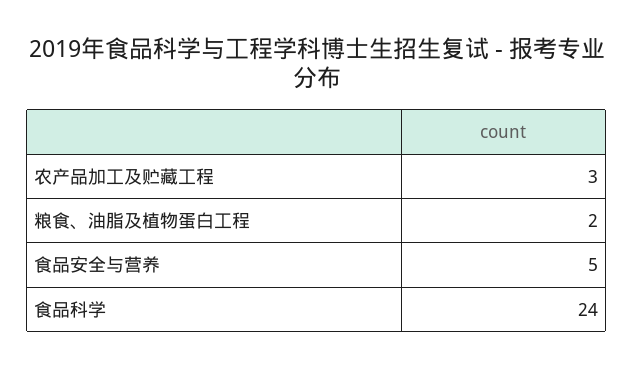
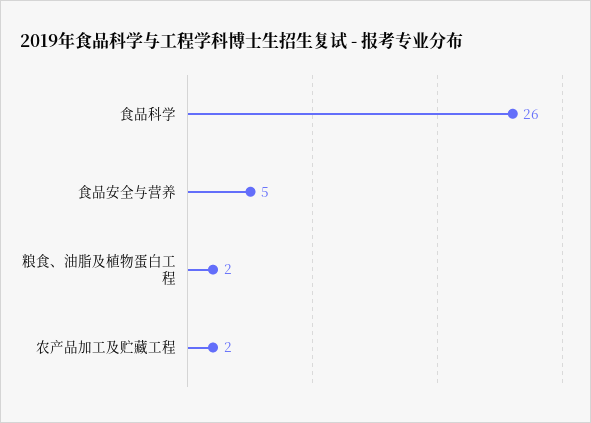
农产品加工及贮藏工程: 3 -> 2
食品科学: 24 -> 26

